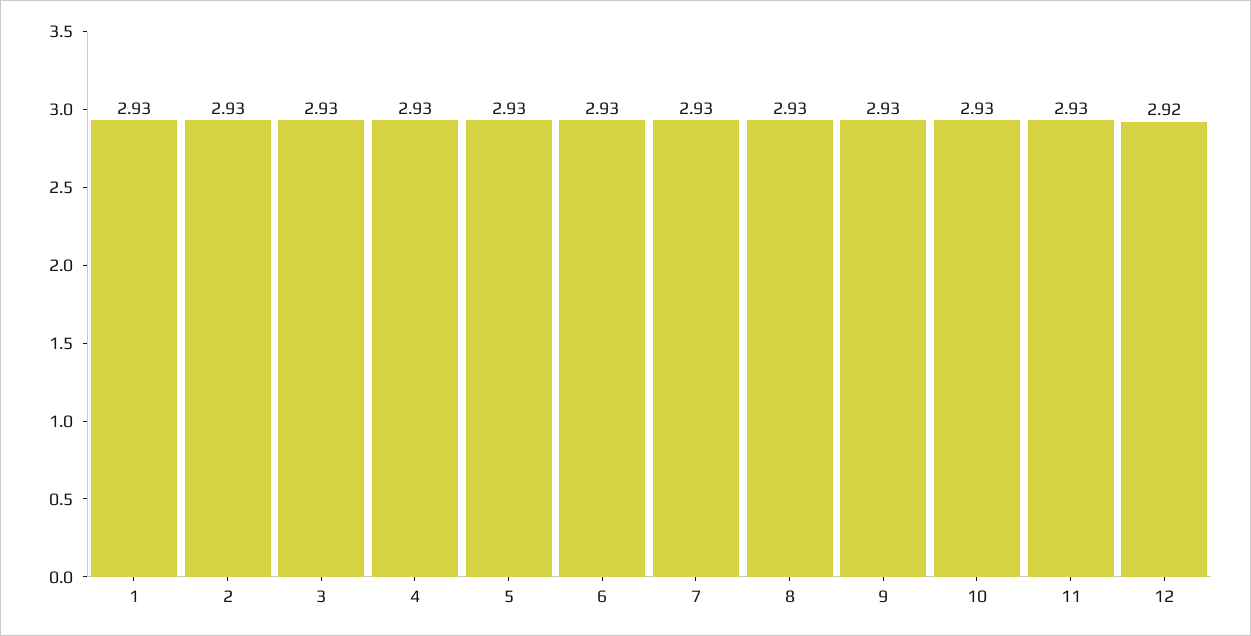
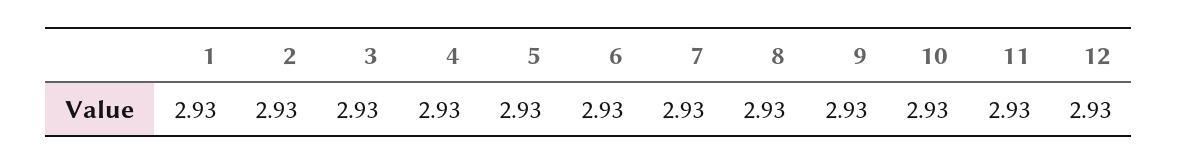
12: 2.92 -> 2.93

